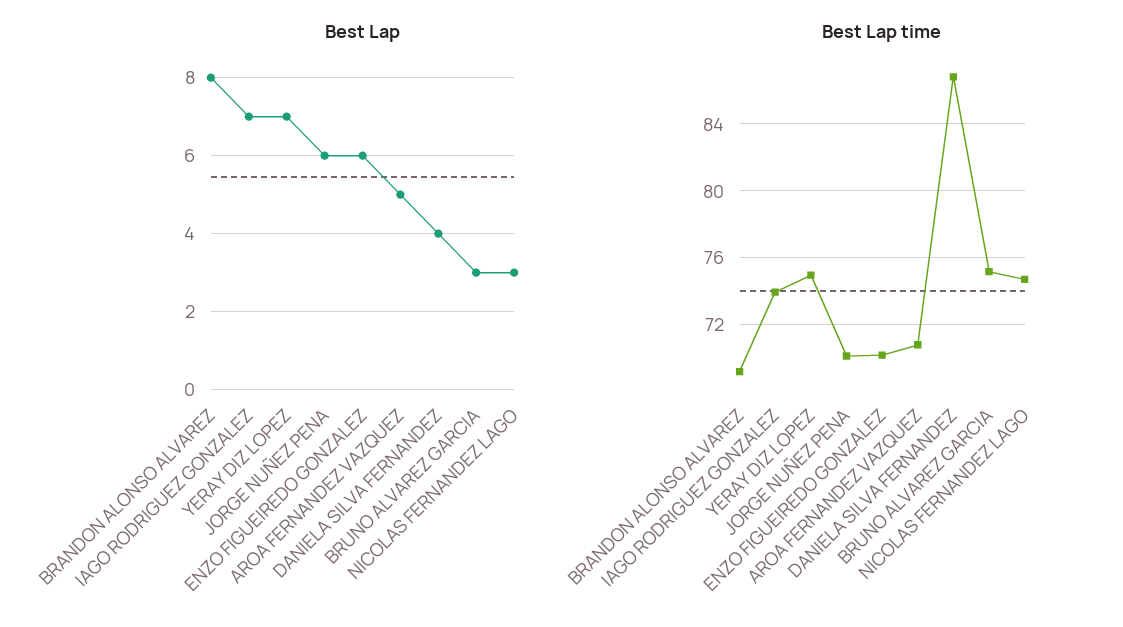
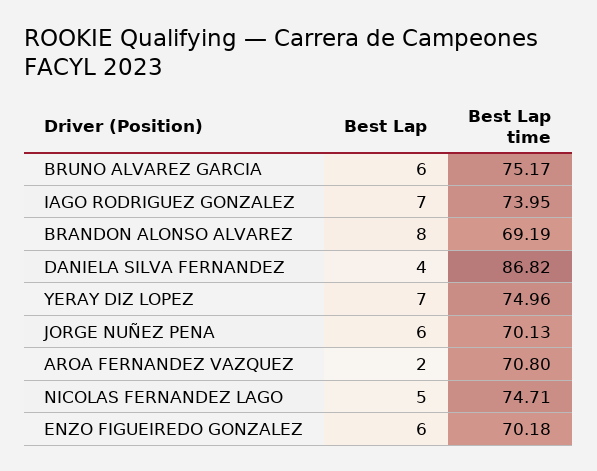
Best Lap, AROA FERNANDEZ VAZQUEZ: 5 -> 2
Best Lap, BRUNO ALVAREZ GARCIA: 3 -> 6
Best Lap, NICOLAS FERNANDEZ LAGO: 3 -> 5

